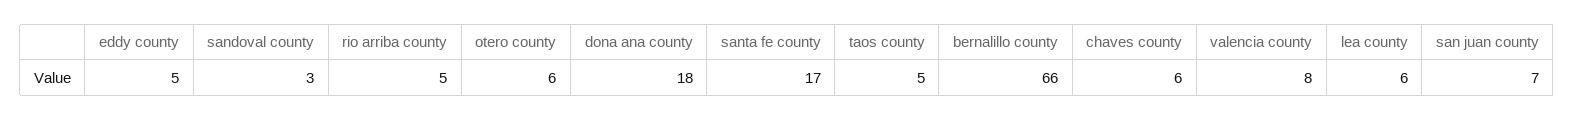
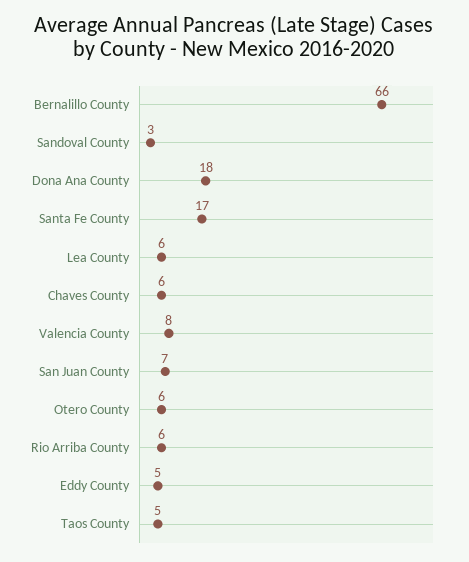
rio arriba county: 5 -> 6

